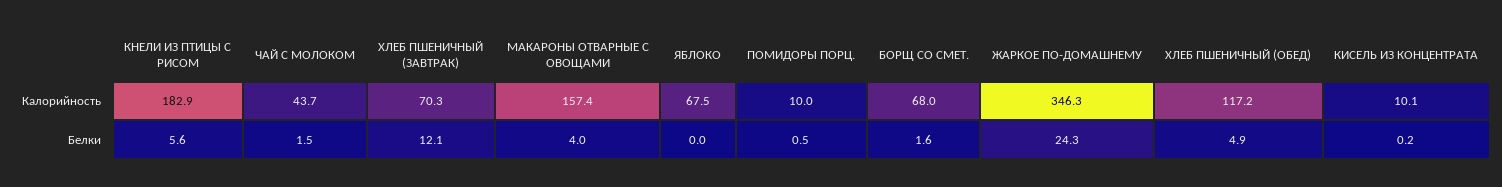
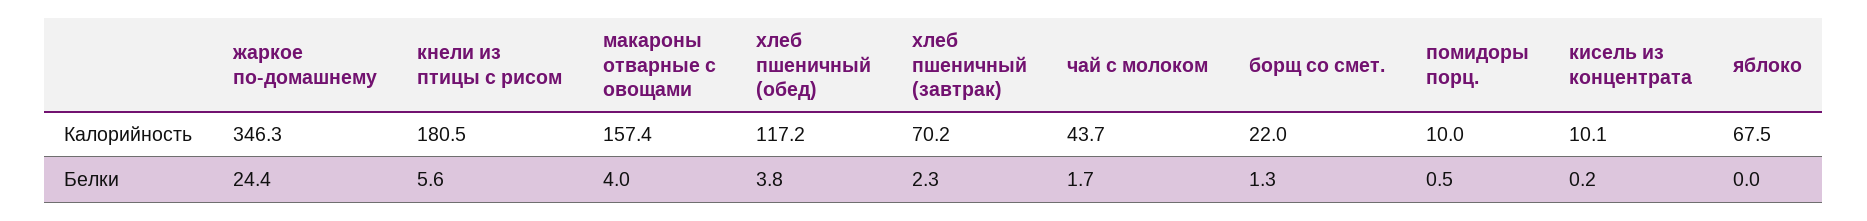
КНЕЛИ ИЗ ПТИЦЫ С РИСОМ, Калорийность: 182.9 -> 180.5
ХЛЕБ ПШЕНИЧНЫЙ (ЗАВТРАК), Калорийность: 70.3 -> 70.2
БОРЩ СО СМЕТ., Калорийность: 68 -> 22
ЧАЙ С МОЛОКОМ, Белки: 1.5 -> 1.7
ХЛЕБ ПШЕНИЧНЫЙ (ЗАВТРАК), Белки: 12.1 -> 2.3
БОРЩ СО СМЕТ., Белки: 1.6 -> 1.3
ЖАРКОЕ ПО-ДОМАШНЕМУ, Белки: 24.3 -> 24.4
ХЛЕБ ПШЕНИЧНЫЙ (ОБЕД), Белки: 4.9 -> 3.8

